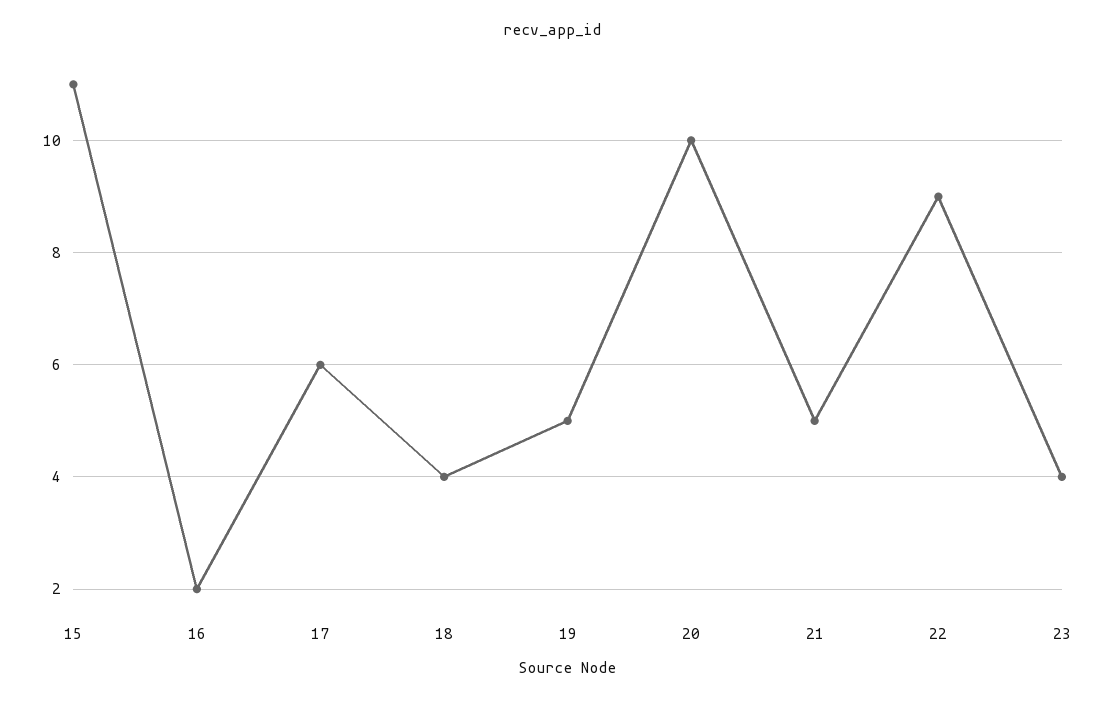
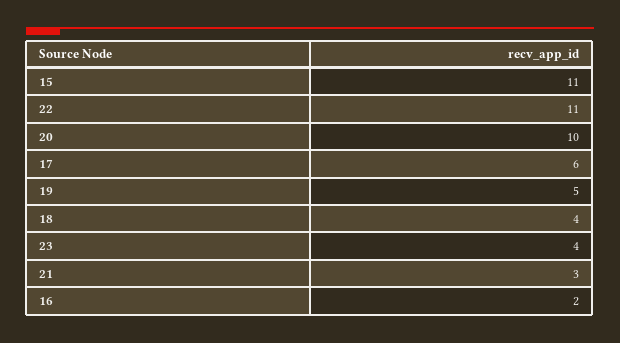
21: 5 -> 3
22: 9 -> 11

